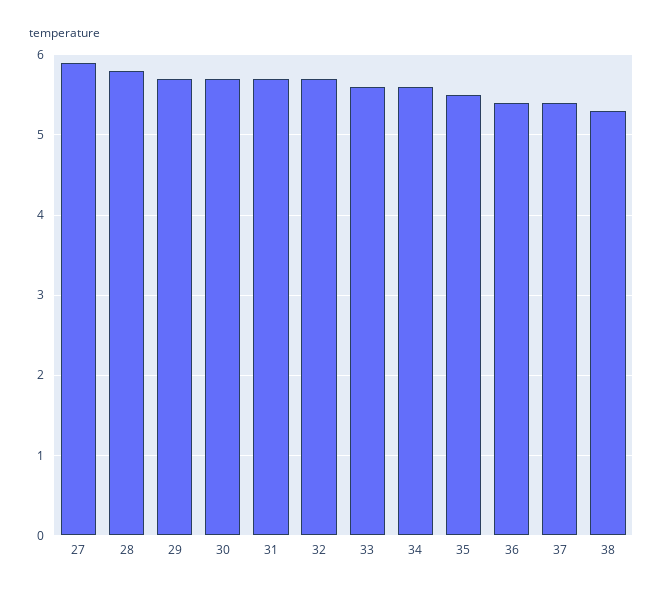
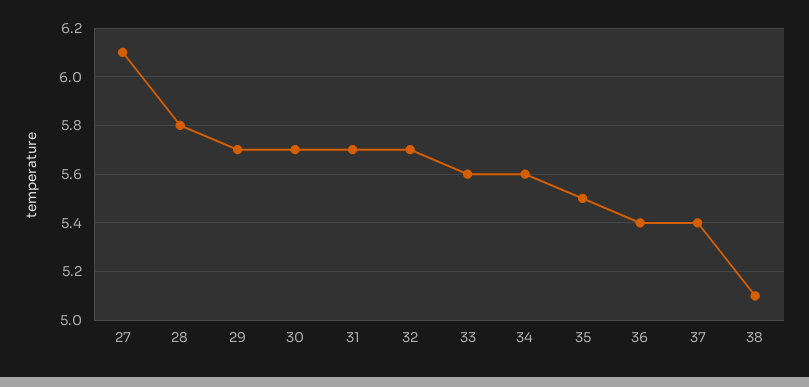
27: 5.9 -> 6.1
38: 5.3 -> 5.1

